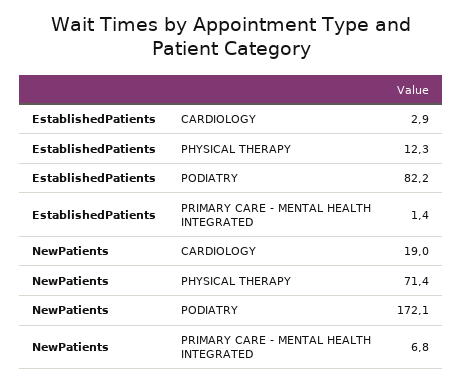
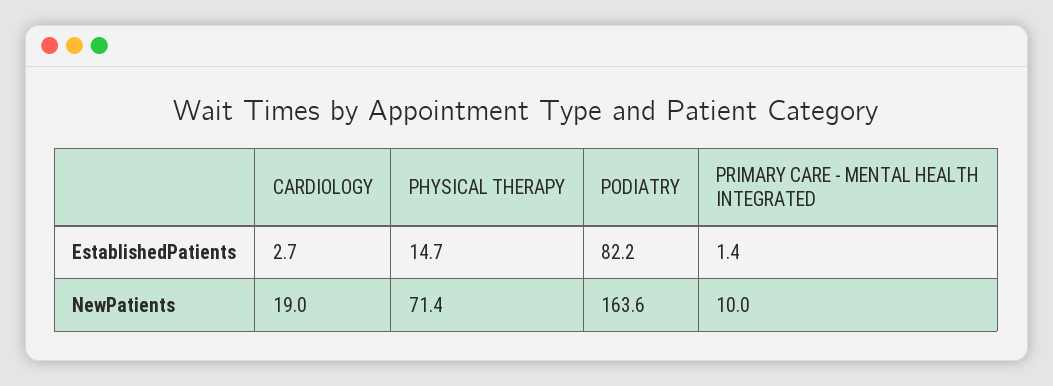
EstablishedPatients, CARDIOLOGY: 2.9 -> 2.7
EstablishedPatients, PHYSICAL THERAPY: 12.3 -> 14.7
NewPatients, PODIATRY: 172.1 -> 163.6
NewPatients, PRIMARY CARE - MENTAL HEALTH INTEGRATED: 6.8 -> 10

